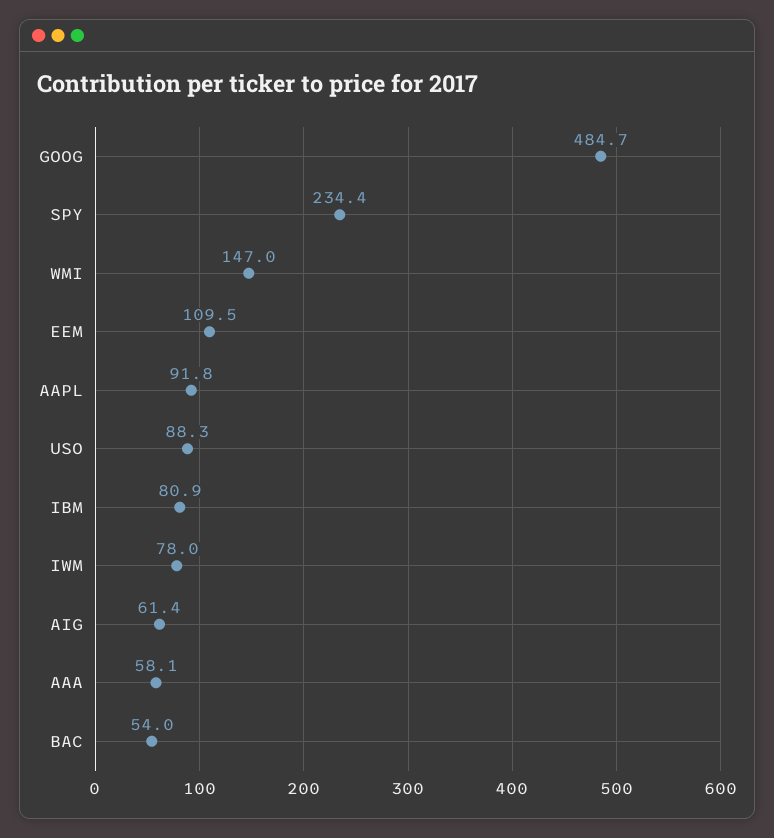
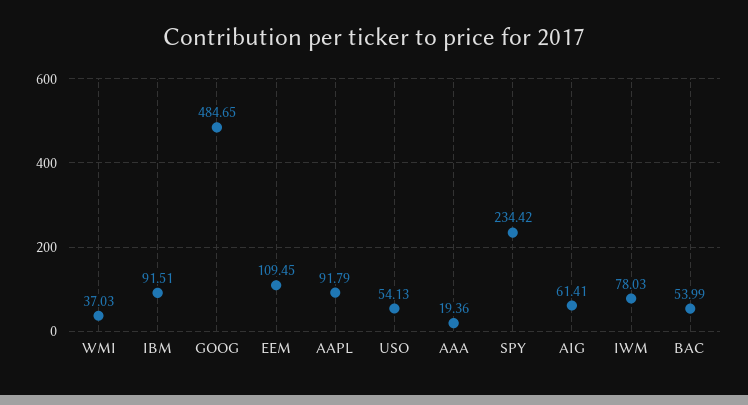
WMI: 147 -> 37.03
USO: 88.3 -> 54.13
IBM: 80.9 -> 91.51
AAA: 58.1 -> 19.36

